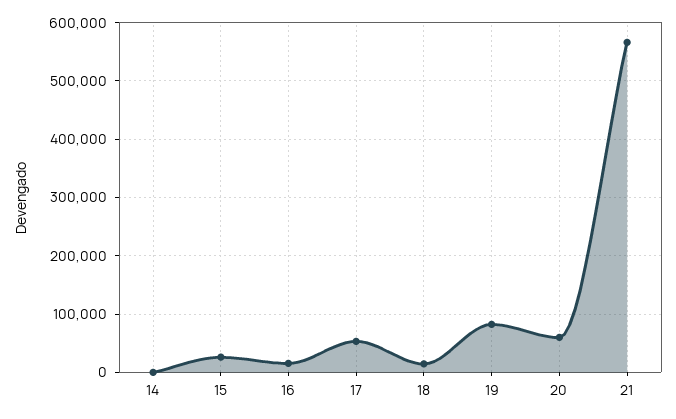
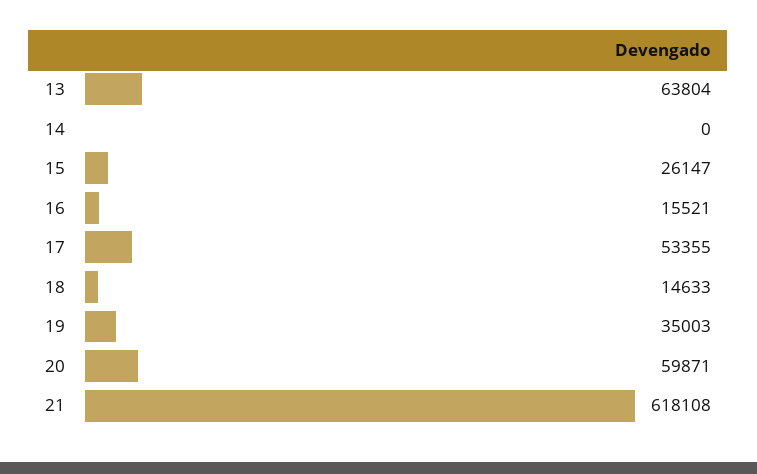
19: 80000 -> 35003
21: 560000 -> 618108
13: none -> 63804

